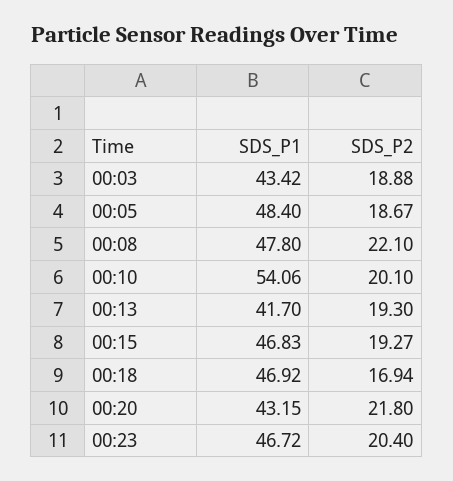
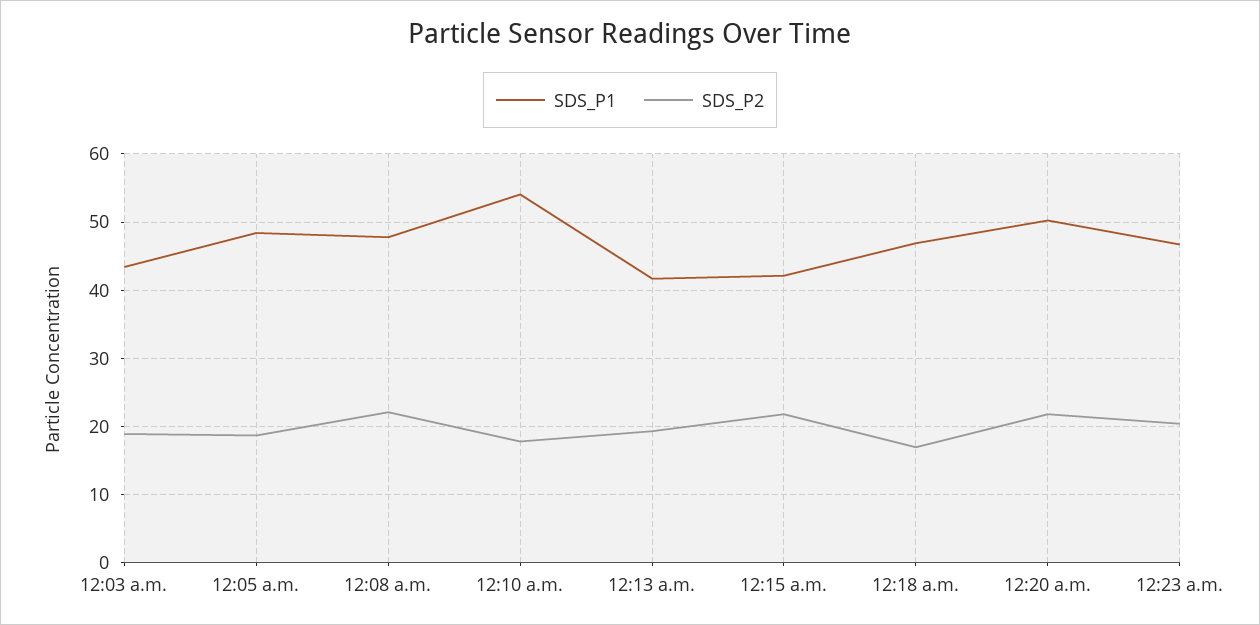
SDS_P2, 00:10: 20.1 -> 18
SDS_P1, 00:15: 46.83 -> 42
SDS_P2, 00:15: 19.27 -> 22
SDS_P1, 00:20: 43.15 -> 50

